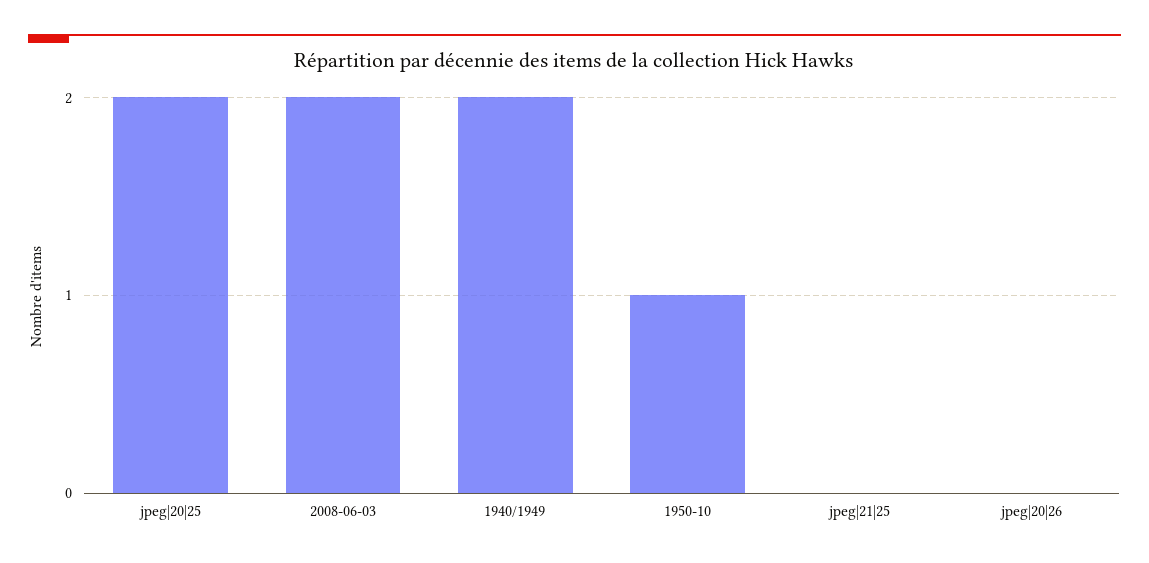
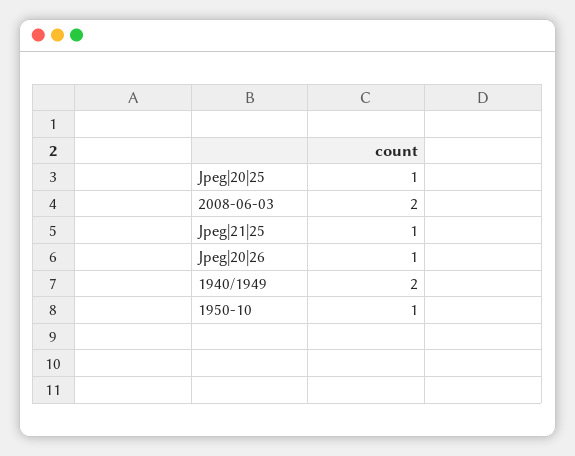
jpeg|20|25: 2 -> 1
jpeg|21|25: 0 -> 1
jpeg|20|26: 0 -> 1

